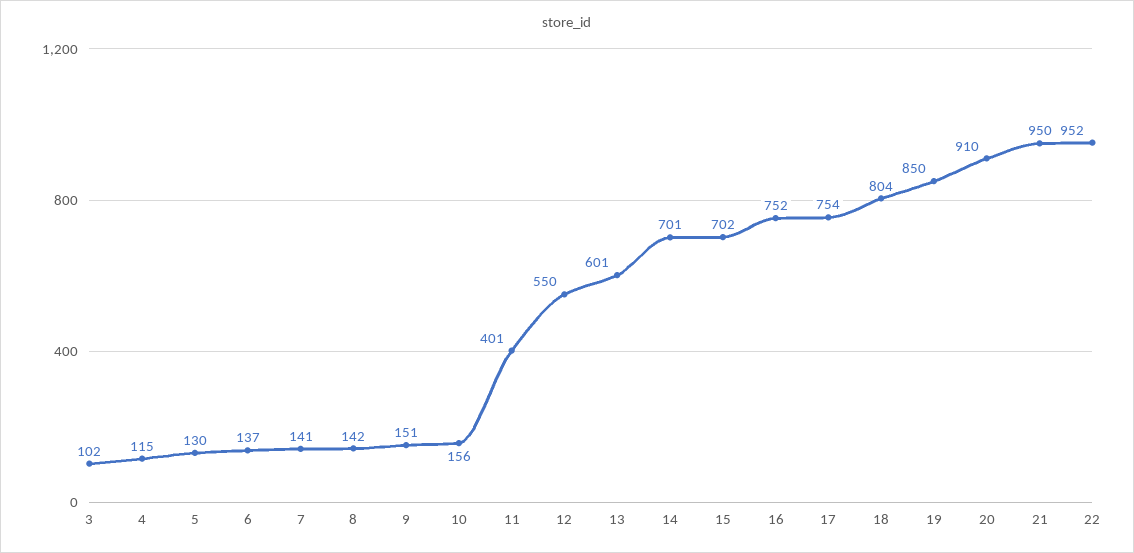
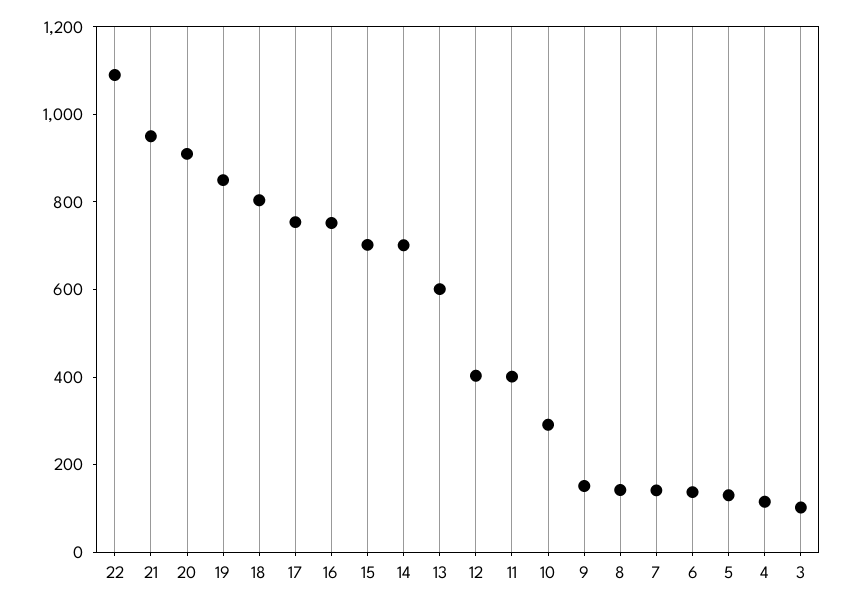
10: 156 -> 300
12: 550 -> 400
22: 952 -> 1100

